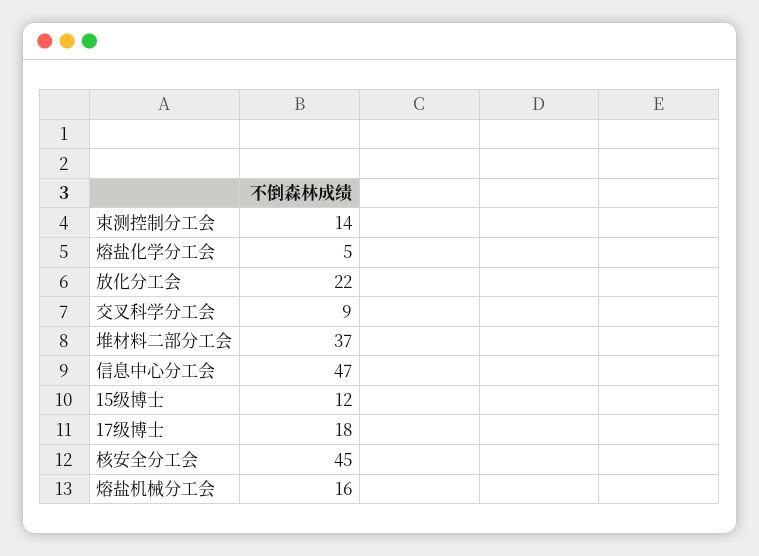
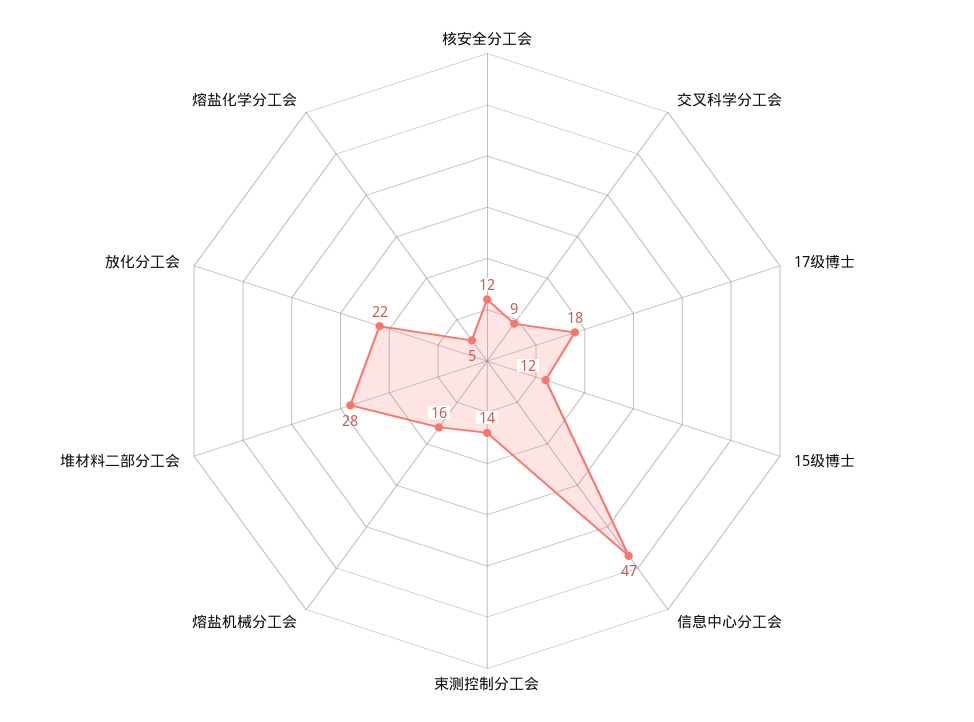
堆材料二部分工会: 37 -> 28
核安全分工会: 45 -> 12

